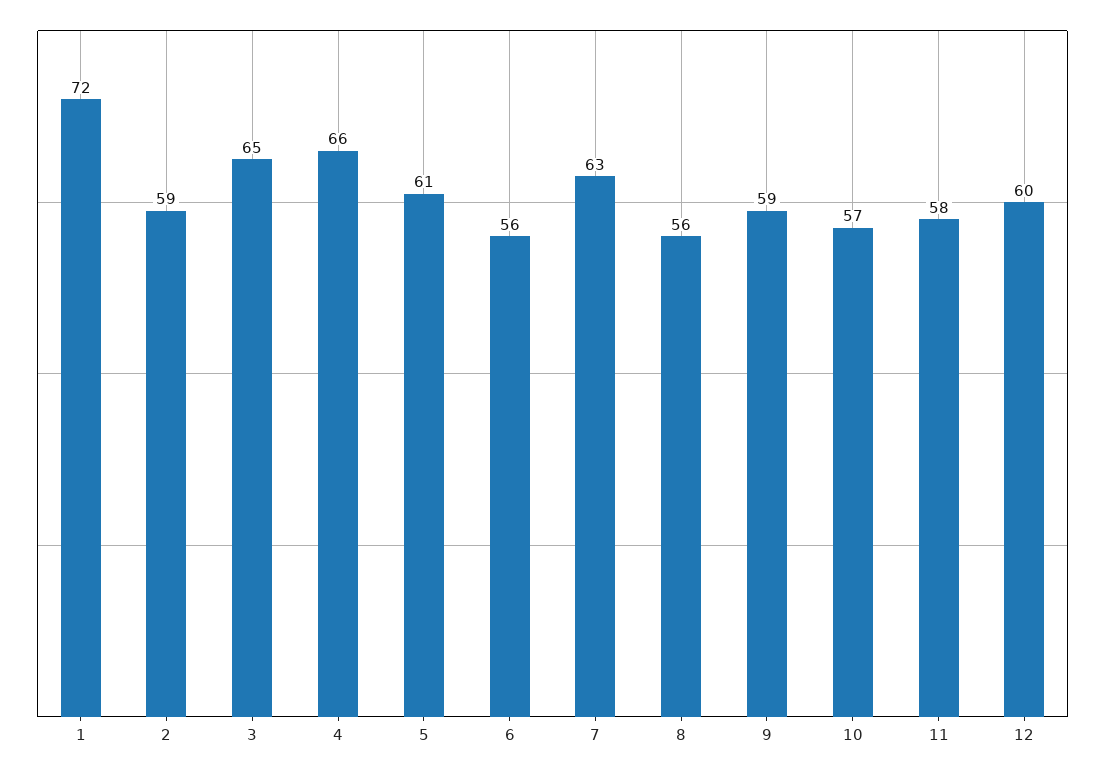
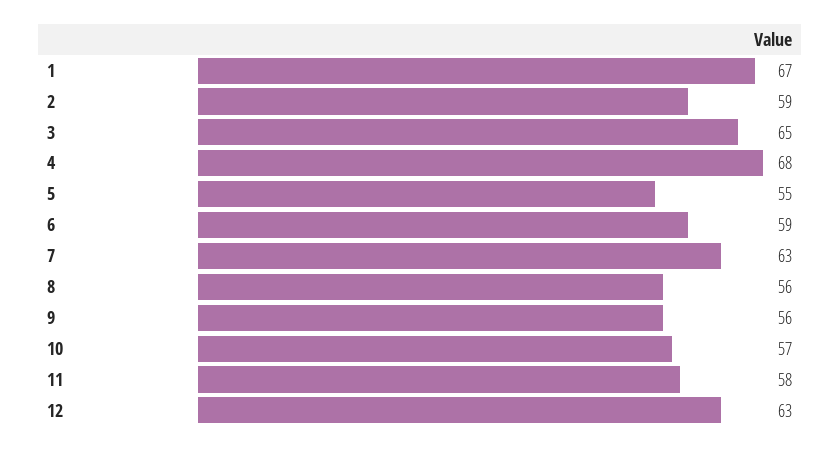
1: 72 -> 67
4: 66 -> 68
5: 61 -> 55
6: 56 -> 59
9: 59 -> 56
12: 60 -> 63

